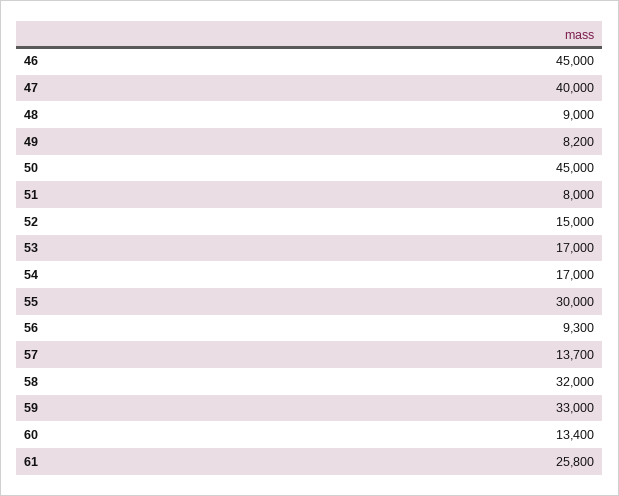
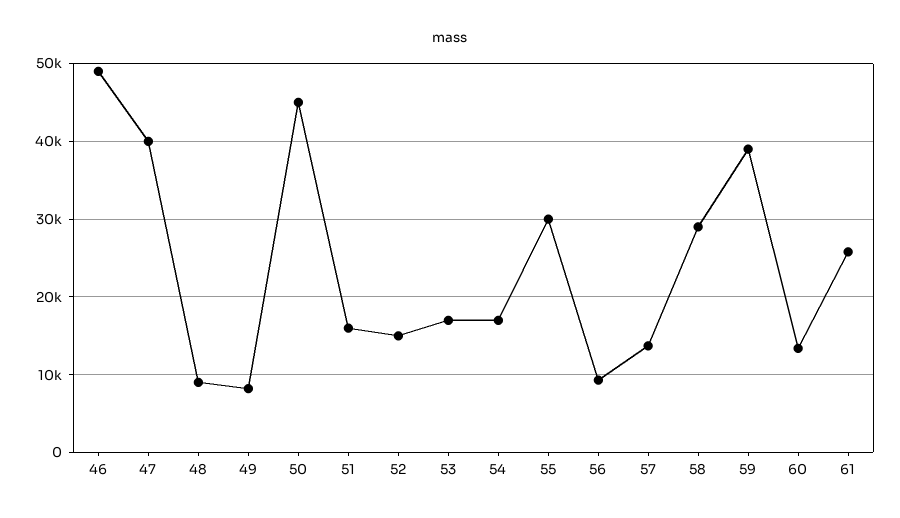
46: 45000 -> 49000
51: 8000 -> 16000
58: 32000 -> 29000
59: 33000 -> 39000

